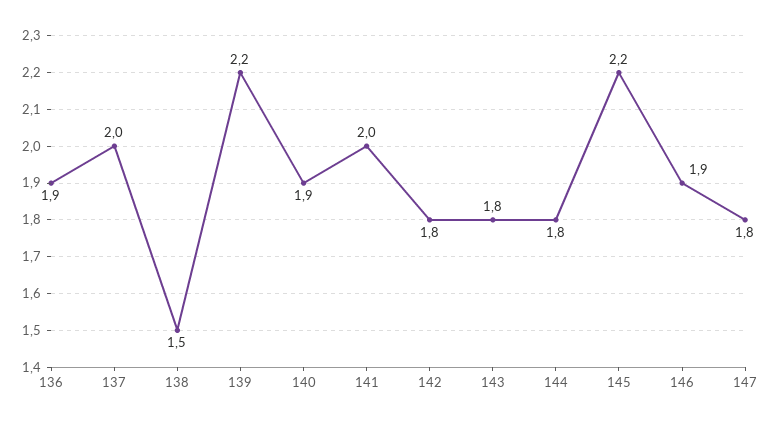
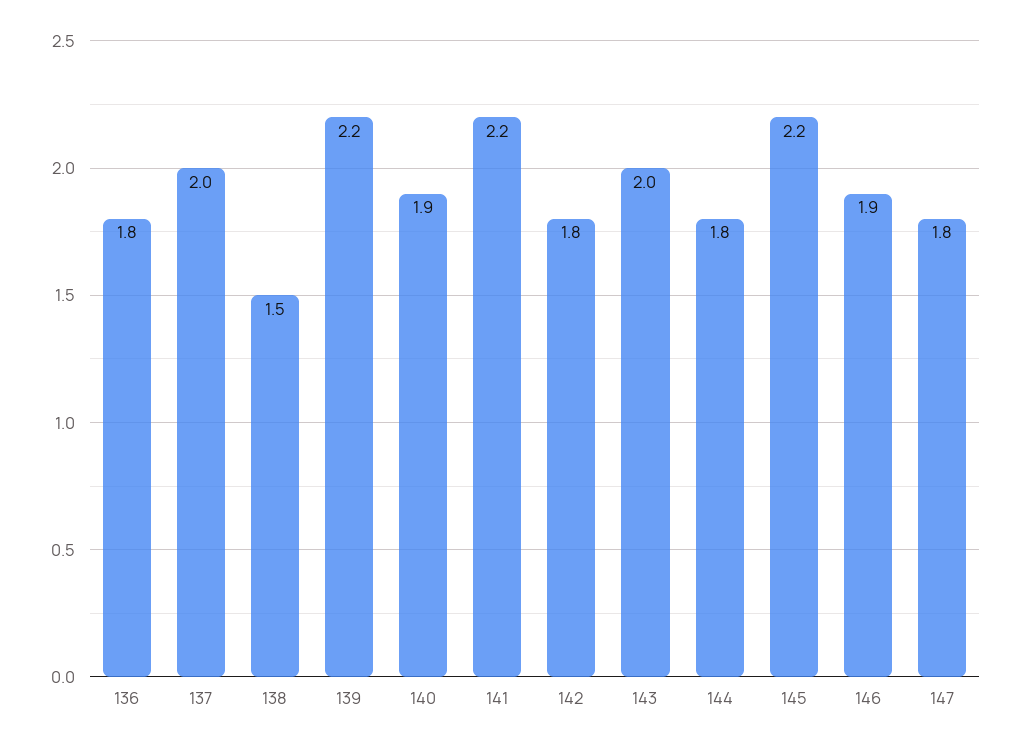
136: 1.9 -> 1.8
141: 2 -> 2.2
143: 1.8 -> 2

